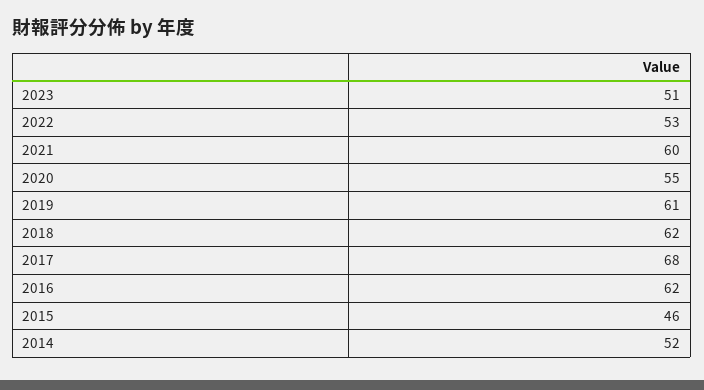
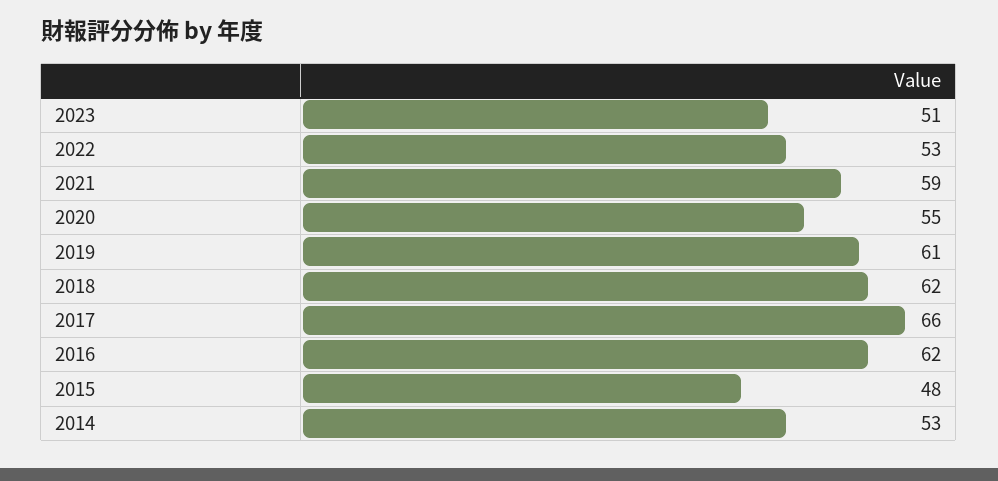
2021: 60 -> 59
2017: 68 -> 66
2015: 46 -> 48
2014: 52 -> 53

